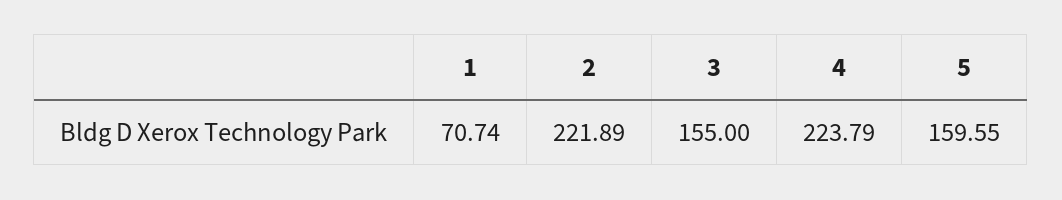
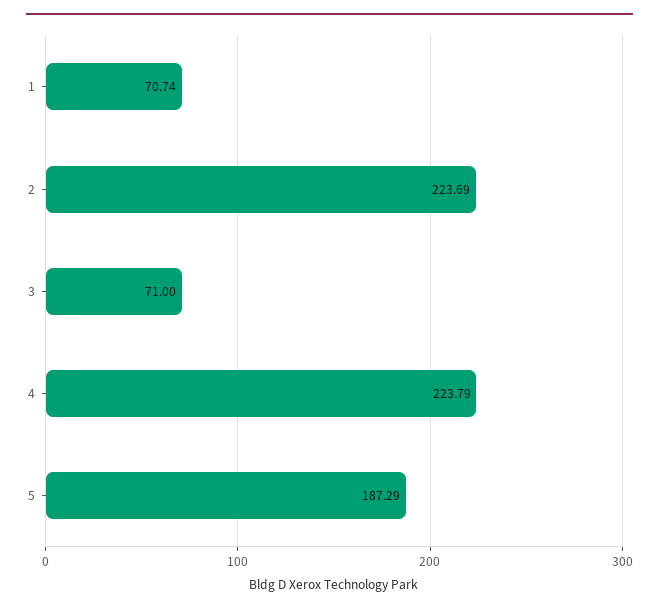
2: 221.89 -> 223.69
3: 155 -> 71
5: 159.55 -> 187.29

